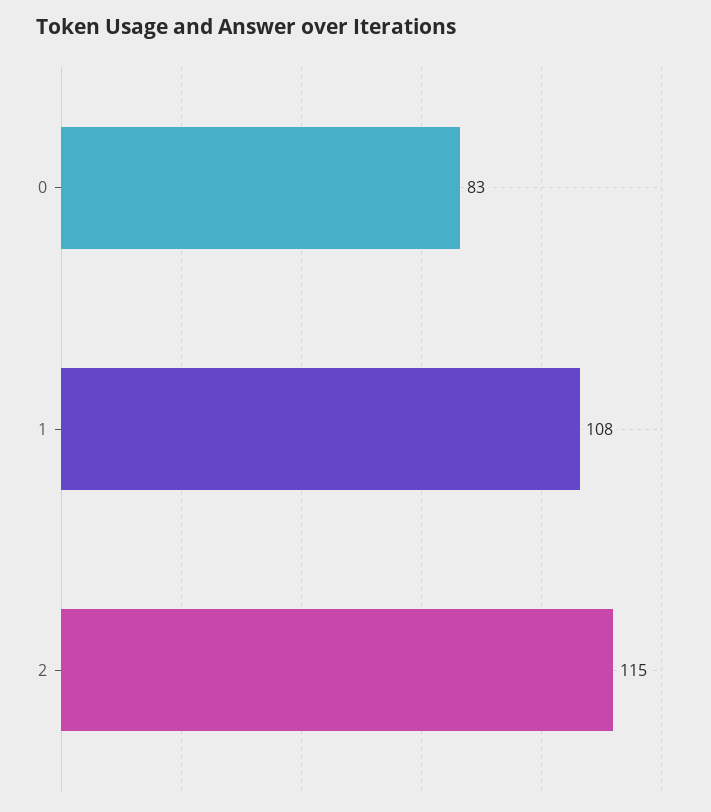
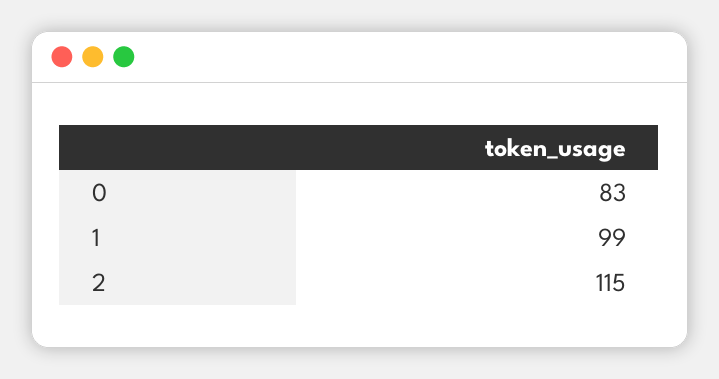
1: 108 -> 99

